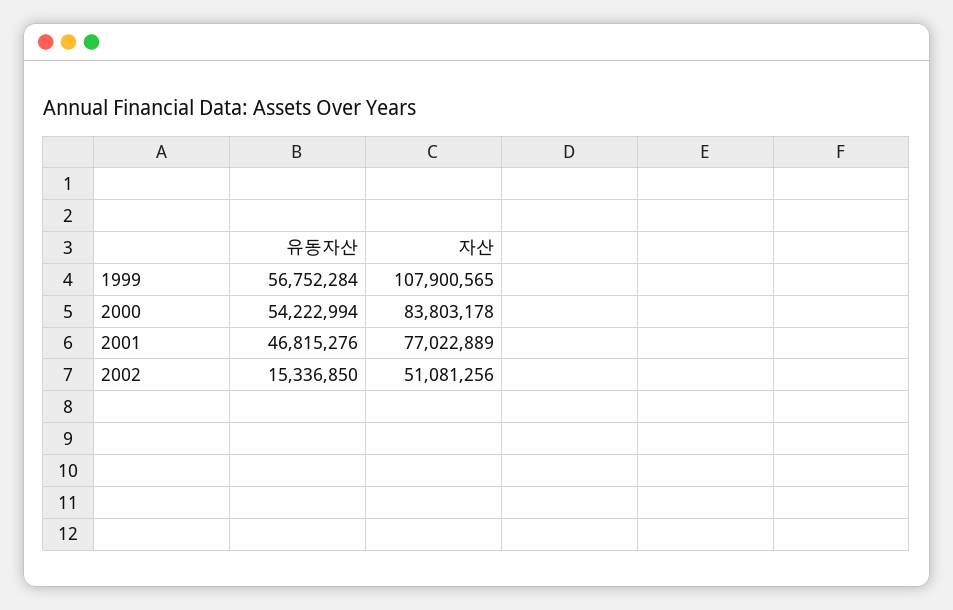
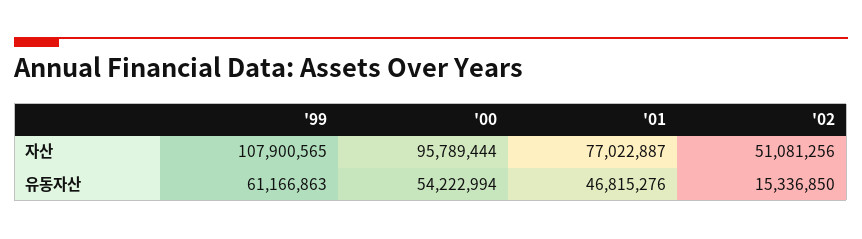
유동자산, 1999: 56752284 -> 61166863
자산, 2000: 83803178 -> 95789444
자산, 2001: 77022889 -> 77022887

